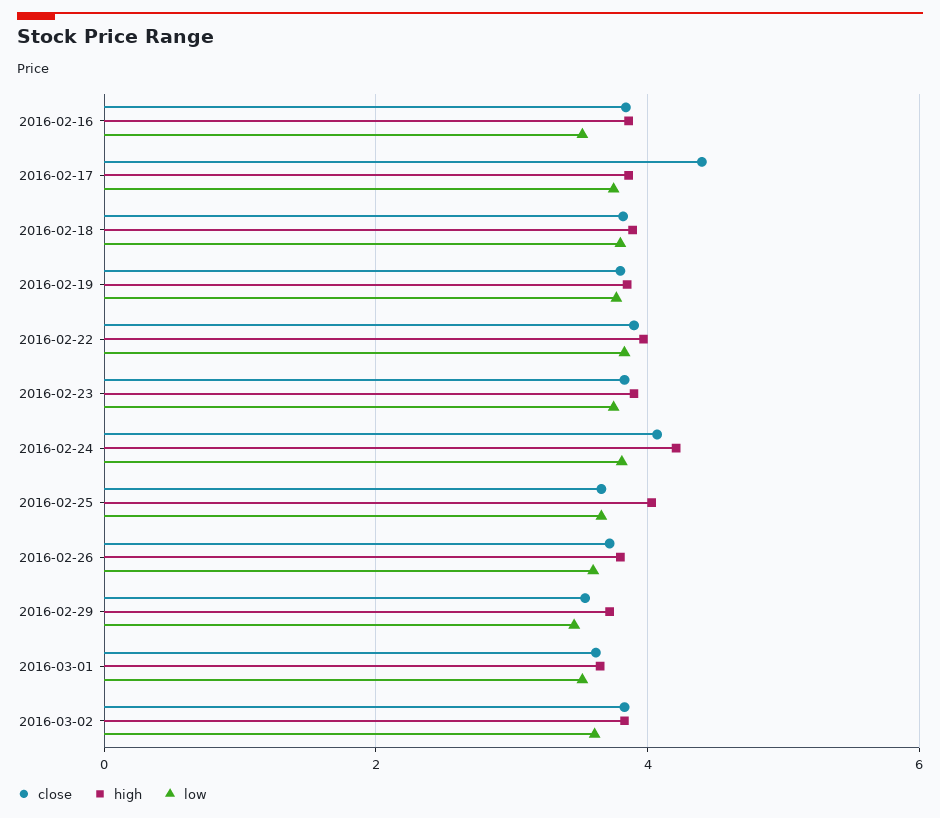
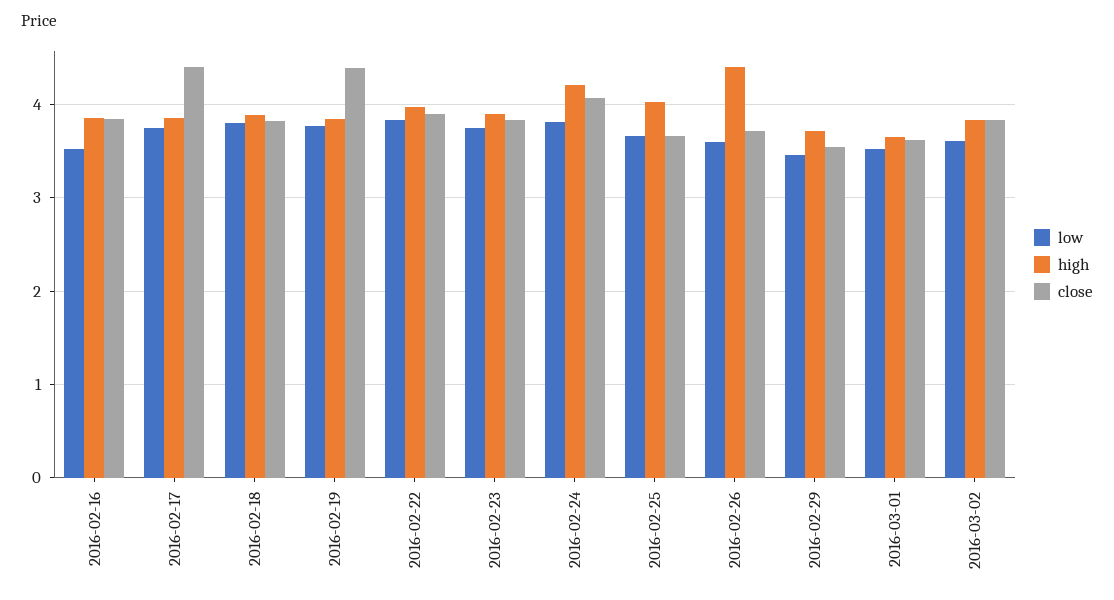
close, 2016-02-19: 3.8 -> 4.4
high, 2016-02-26: 3.8 -> 4.4

